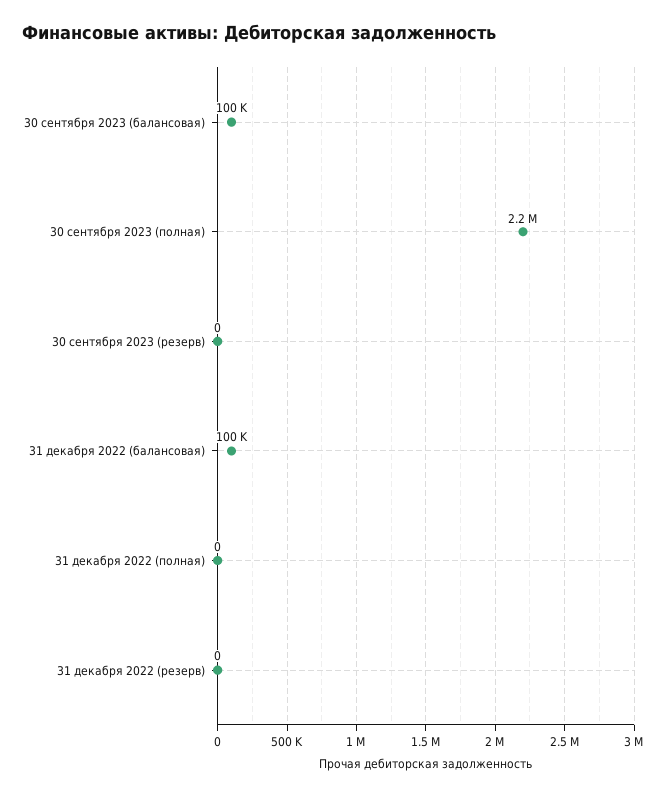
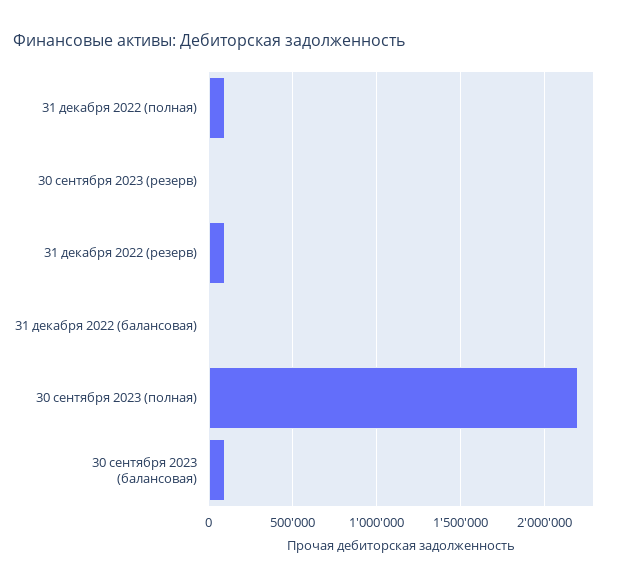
31 декабря 2022 (балансовая): 100000 -> 0
31 декабря 2022 (полная): 0 -> 100000
31 декабря 2022 (резерв): 0 -> 100000

